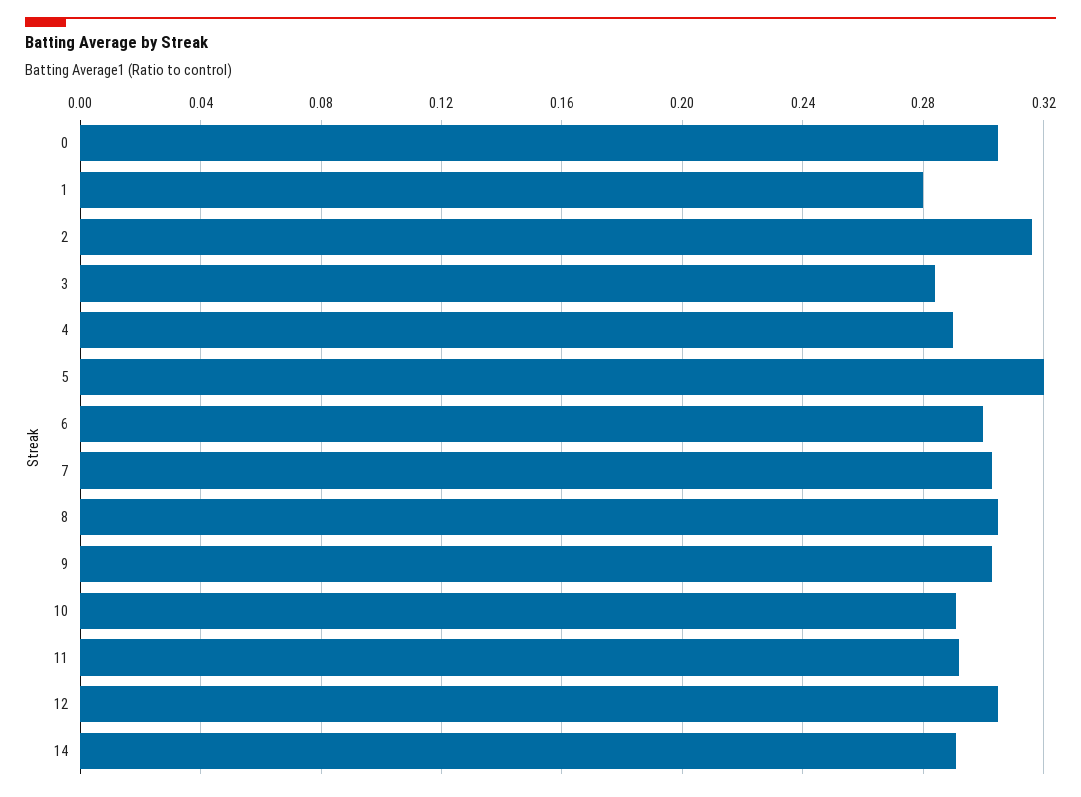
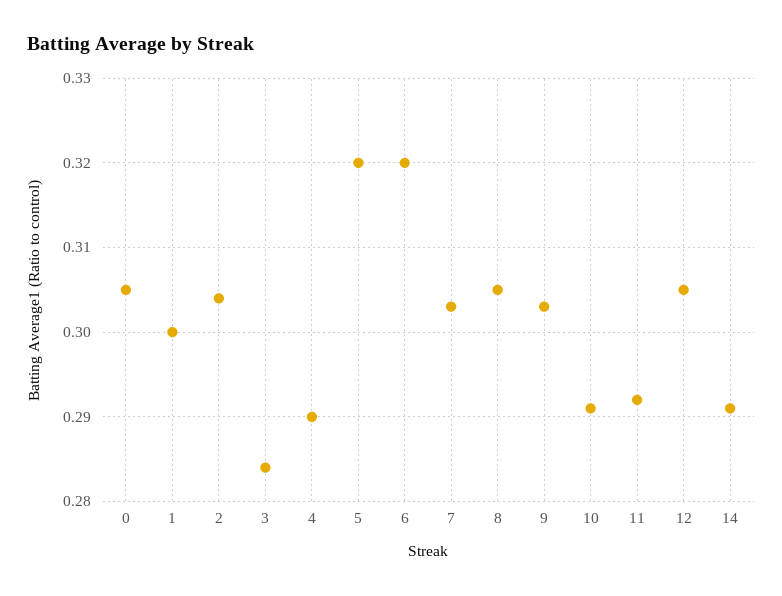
1: 0.28 -> 0.3
2: 0.315 -> 0.304
6: 0.3 -> 0.32

